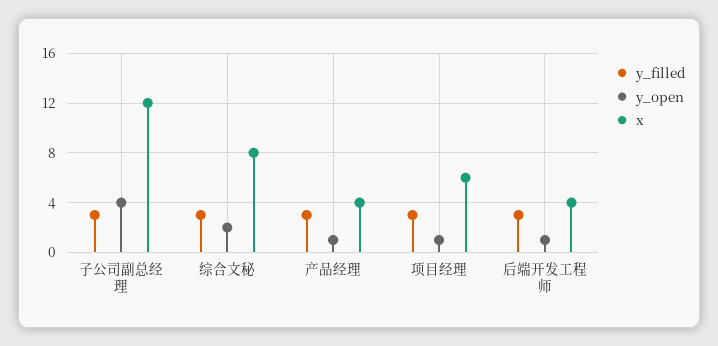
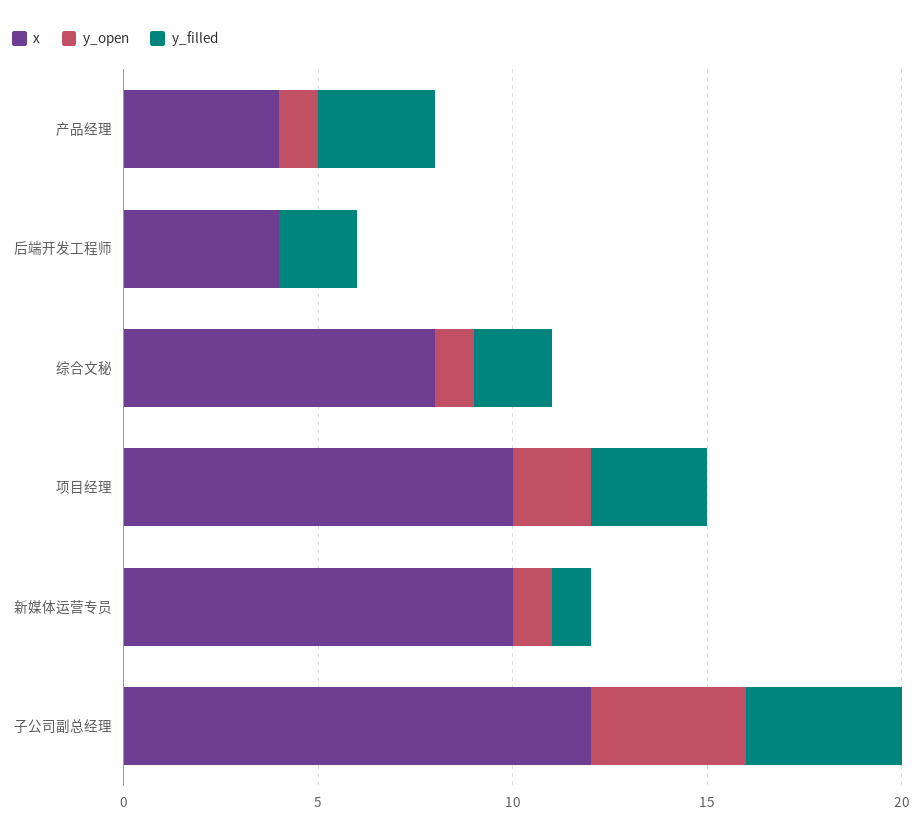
y_filled, 子公司副总经理: 3 -> 4
y_filled, 综合文秘: 3 -> 2
y_open, 综合文秘: 2 -> 1
y_open, 项目经理: 1 -> 2
x, 项目经理: 6 -> 10
y_filled, 后端开发工程师: 3 -> 2
y_open, 后端开发工程师: 1 -> 0
x, 新媒体运营专员: none -> 10
y_open, 新媒体运营专员: none -> 1
y_filled, 新媒体运营专员: none -> 1

